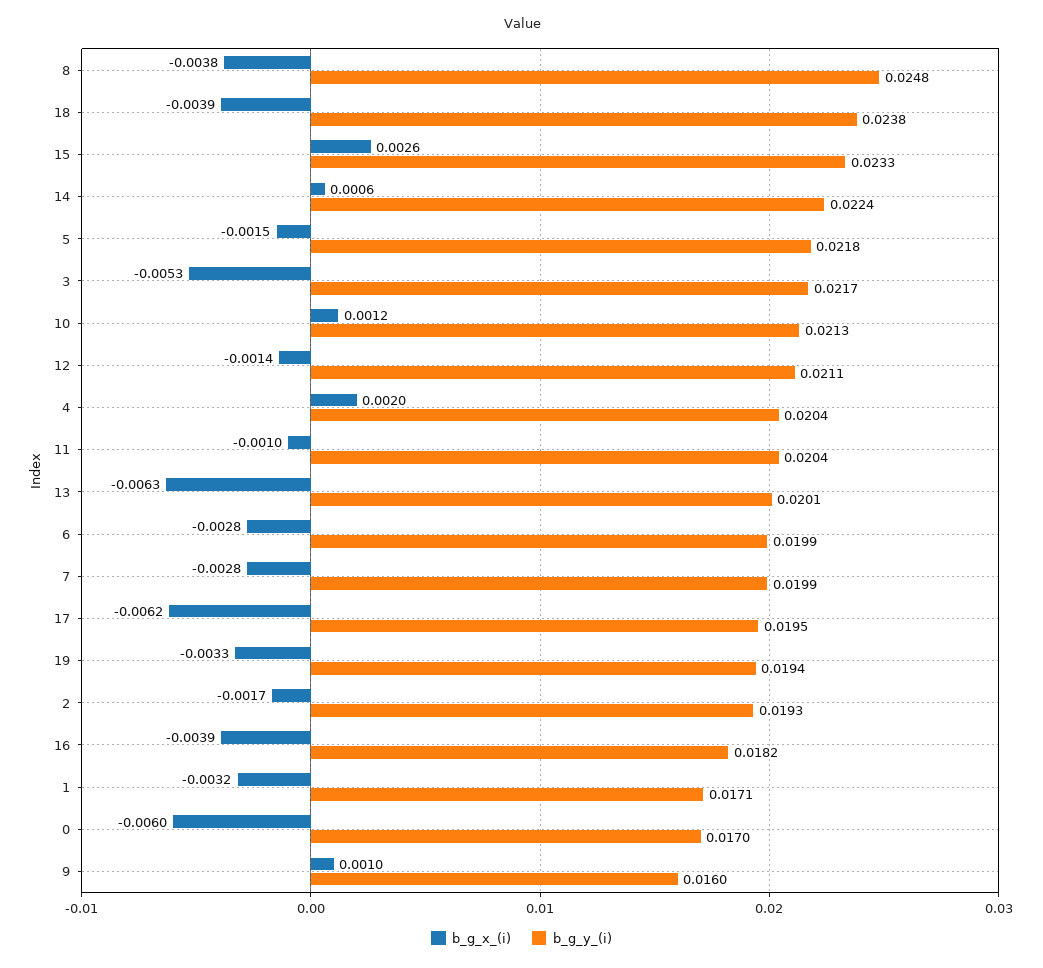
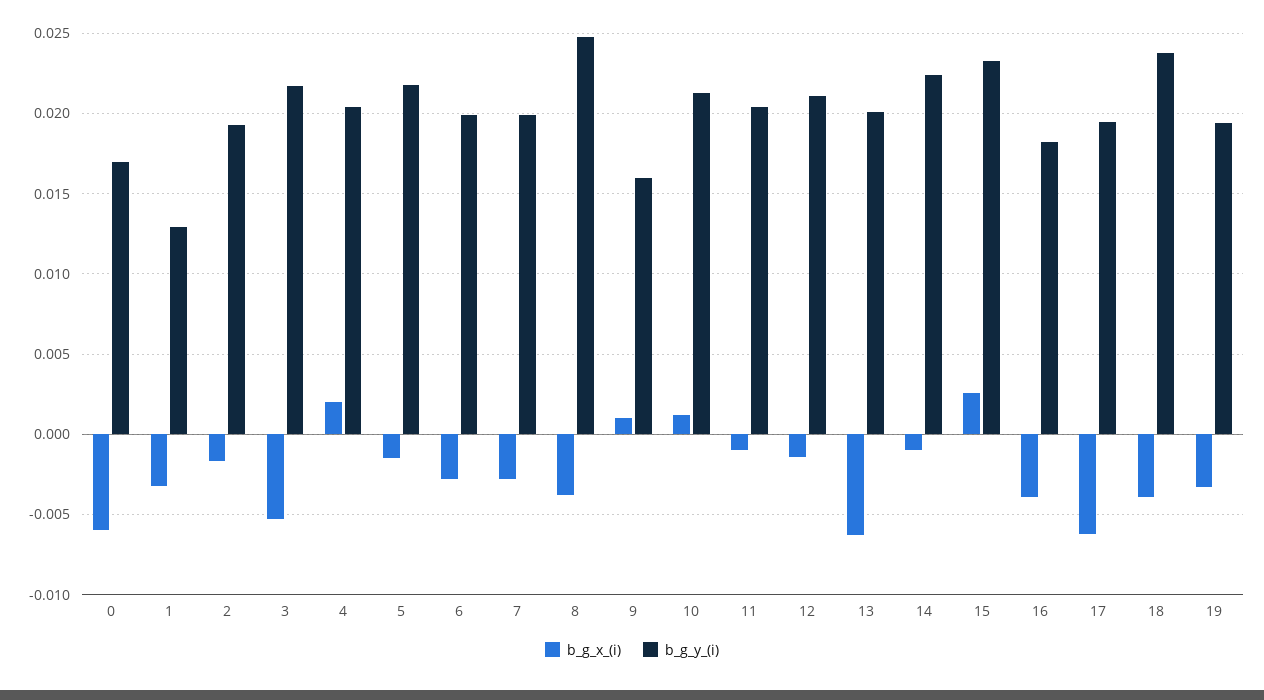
b_g_x_(i), 14: 0.0006 -> -0.001
b_g_y_(i), 1: 0.0171 -> 0.013

